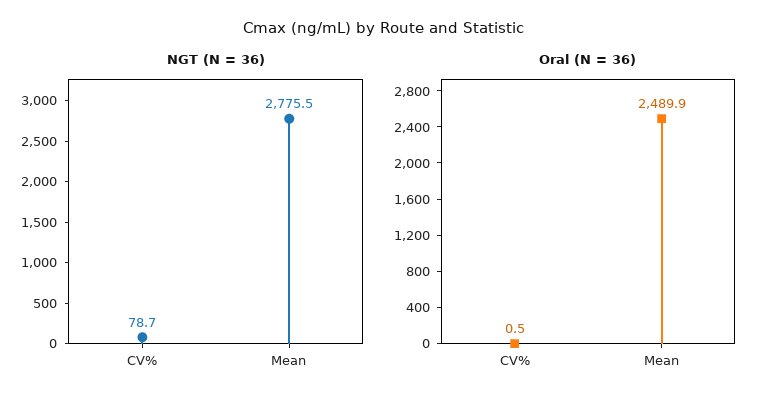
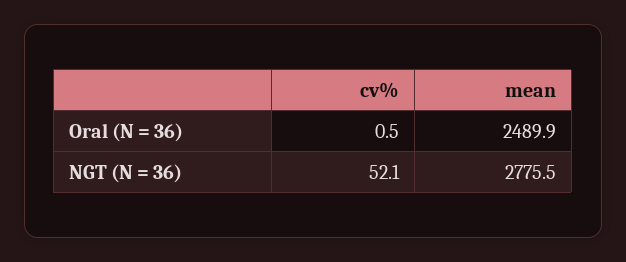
NGT (N = 36), CV%: 78.7 -> 52.1

